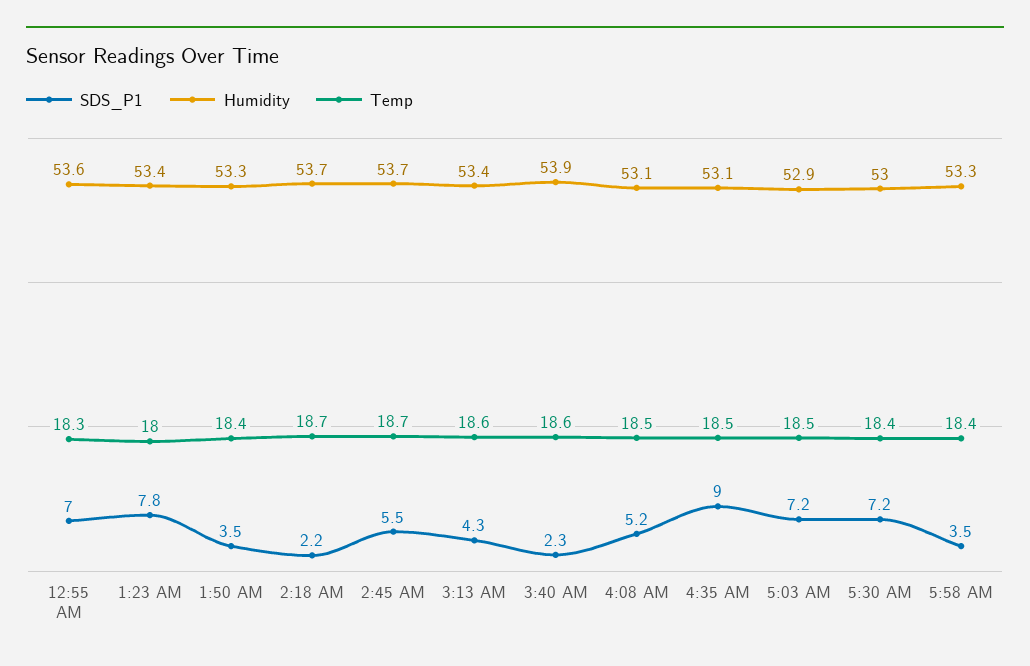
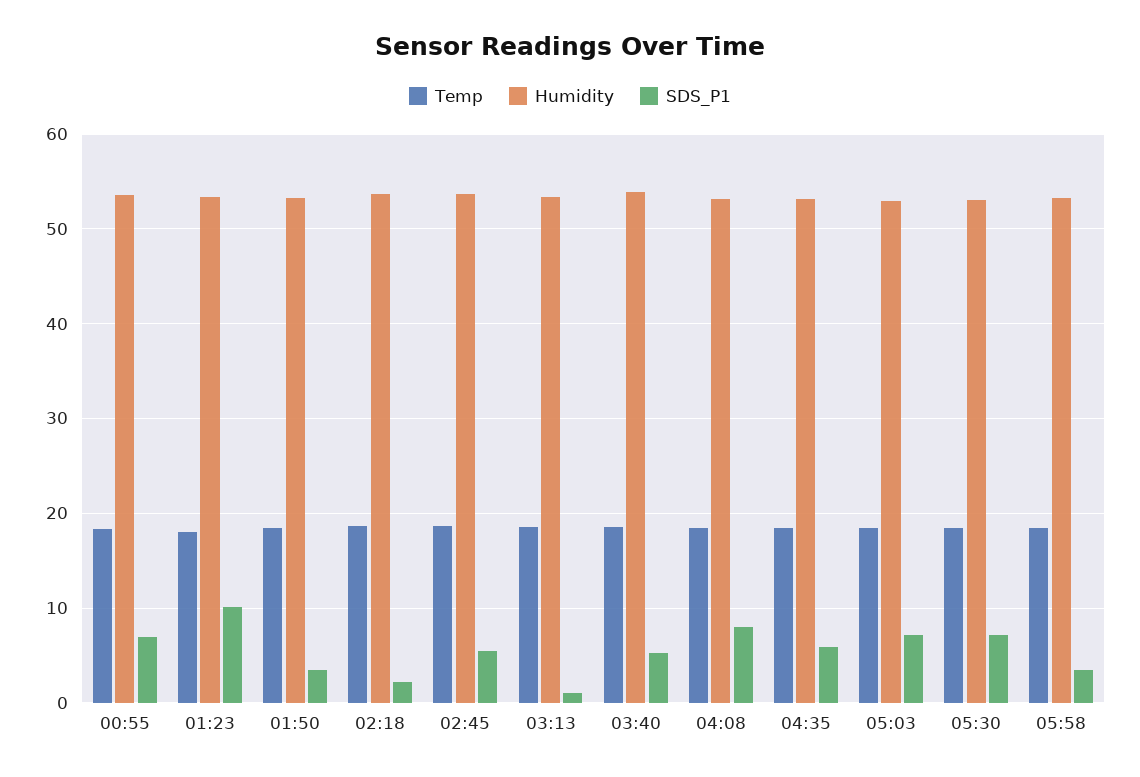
SDS_P1, 1:23 AM: 7.8 -> 10
SDS_P1, 3:13 AM: 4.3 -> 1
SDS_P1, 3:40 AM: 2.3 -> 5
SDS_P1, 4:08 AM: 5.2 -> 8
SDS_P1, 4:35 AM: 9 -> 6

